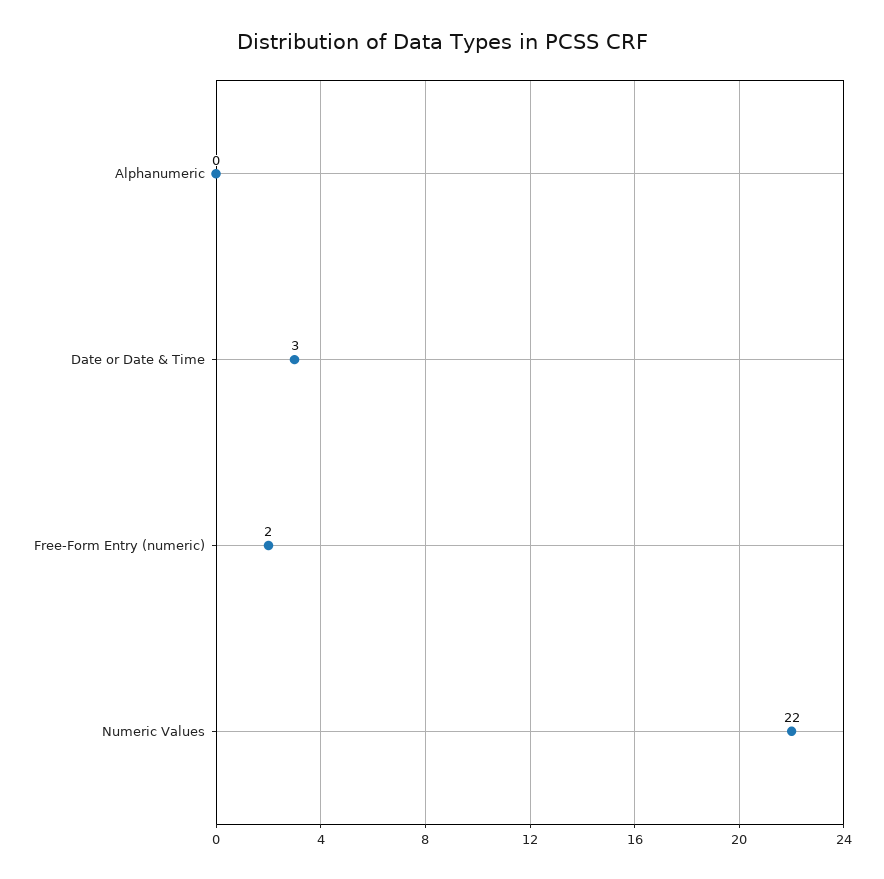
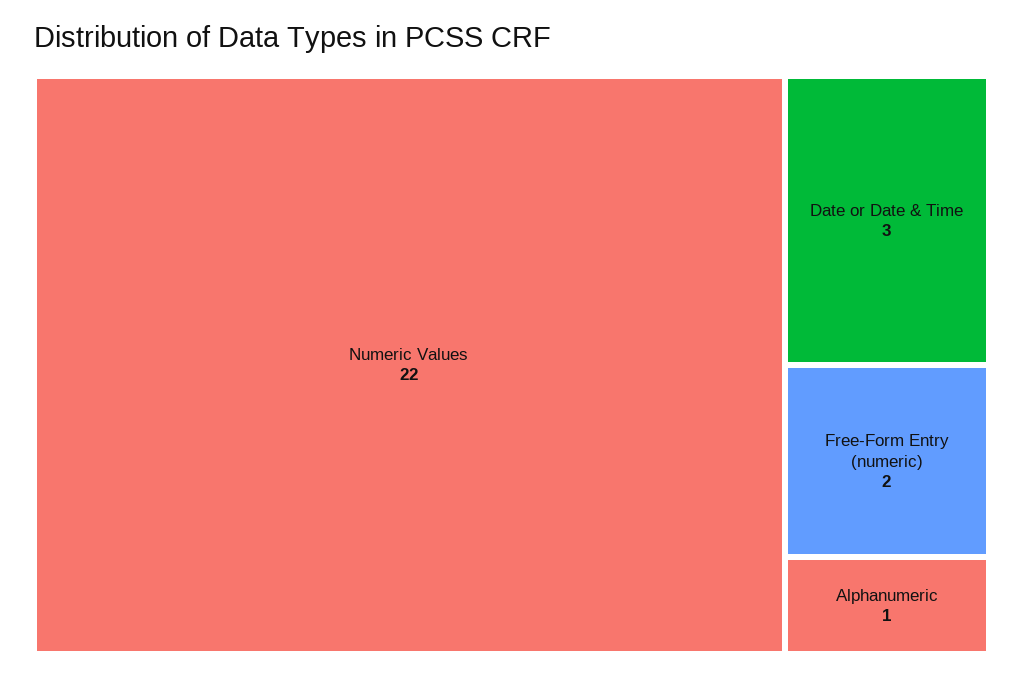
Alphanumeric: 0 -> 1

